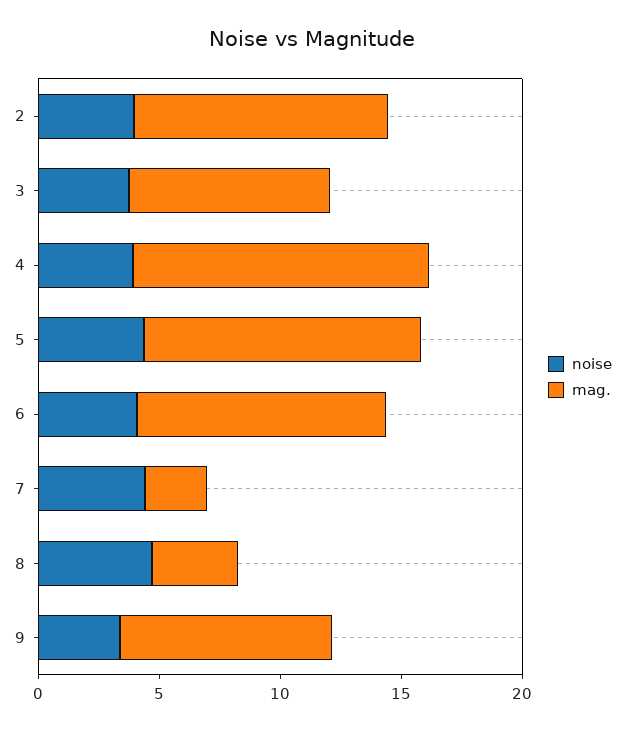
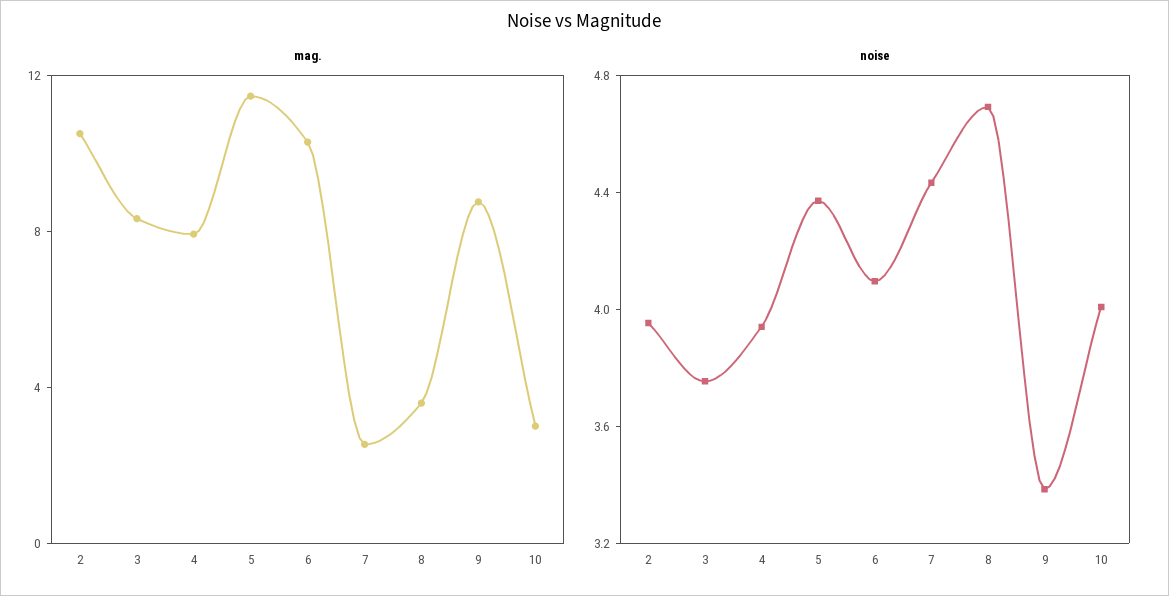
mag., 4: 12 -> 8
mag., 10: none -> 3
noise, 10: none -> 4

